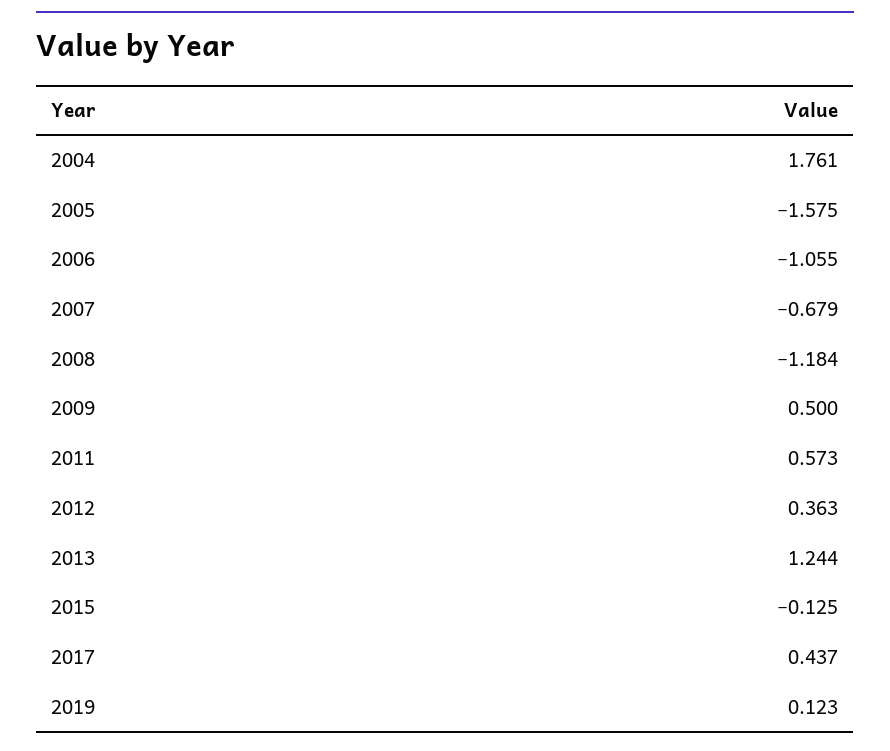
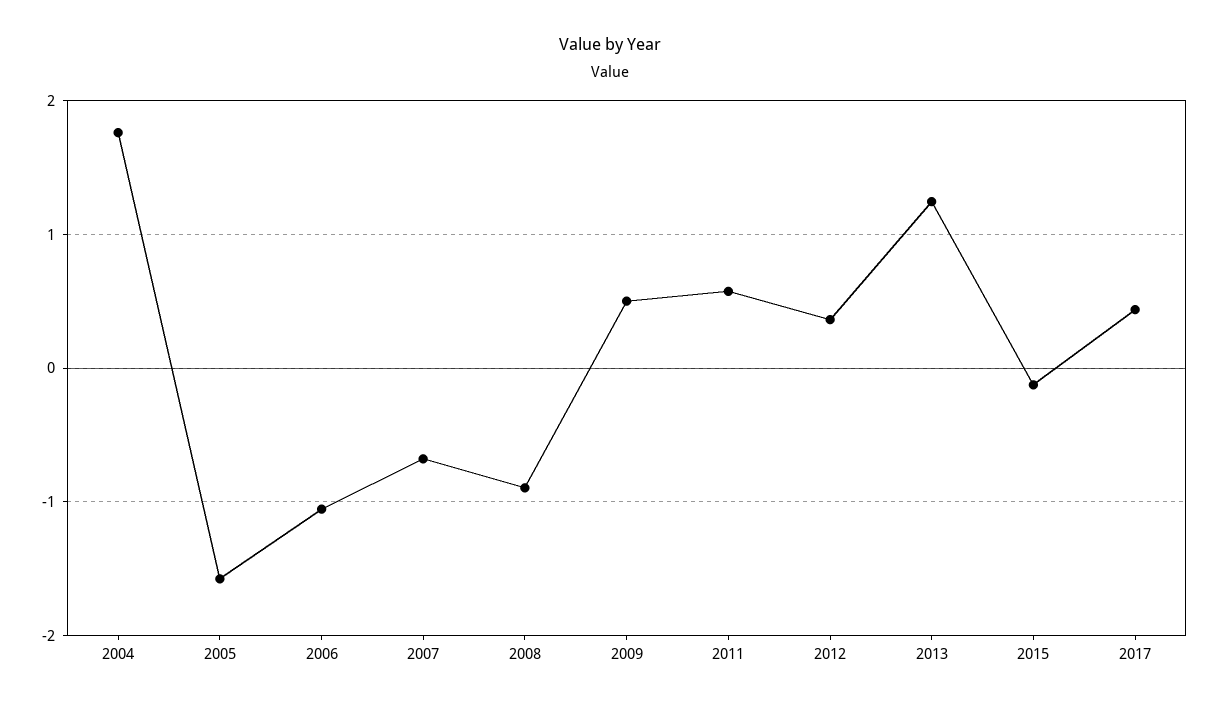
2008: -1.184 -> -0.9
2019: 0.123 -> none

